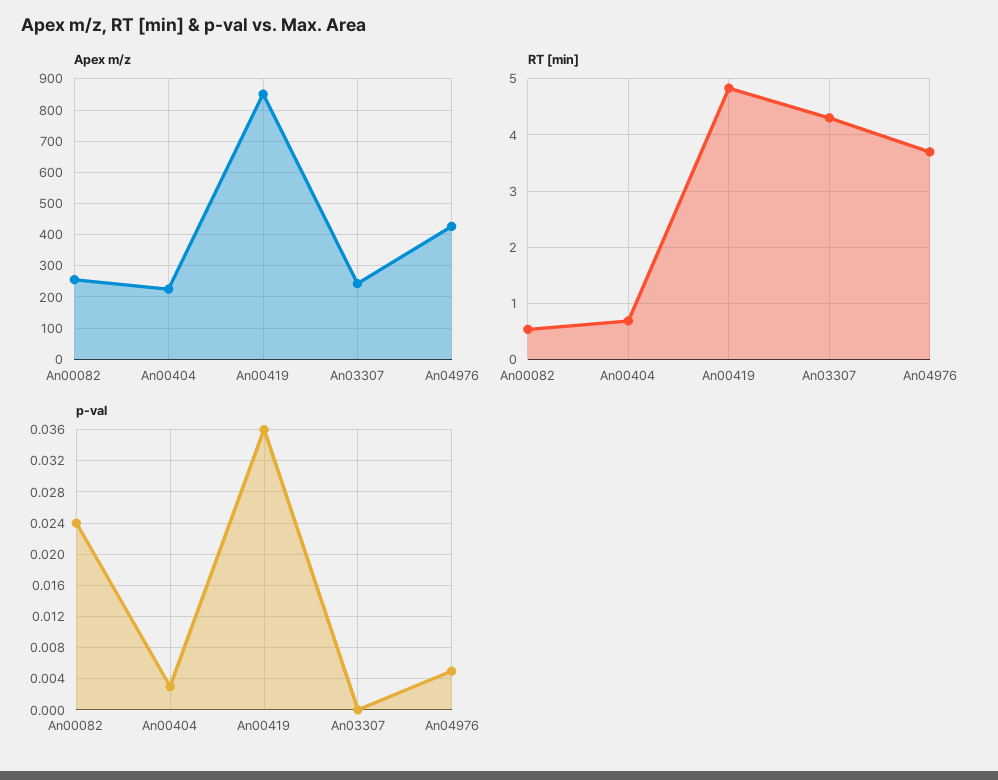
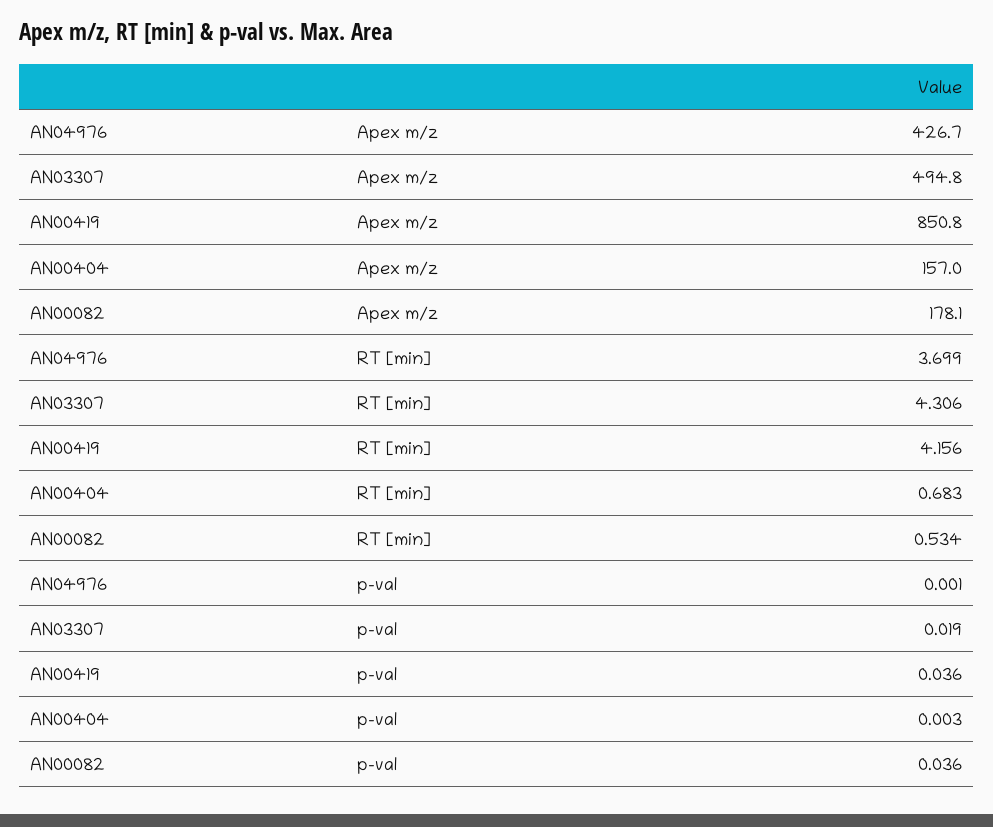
Apex m/z, An00082: 260 -> 178.1
Apex m/z, An00404: 220 -> 157
Apex m/z, An03307: 240 -> 494.8
RT [min], An00419: 4.8 -> 4.156
p-val, An00082: 0.024 -> 0.036
p-val, An03307: 0 -> 0.019
p-val, An04976: 0.005 -> 0.001

